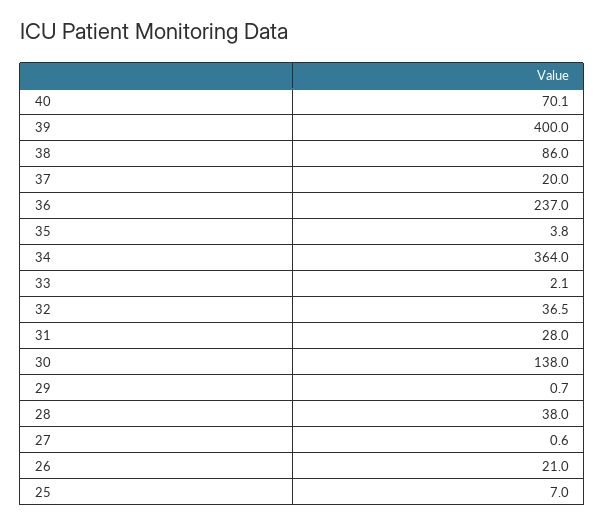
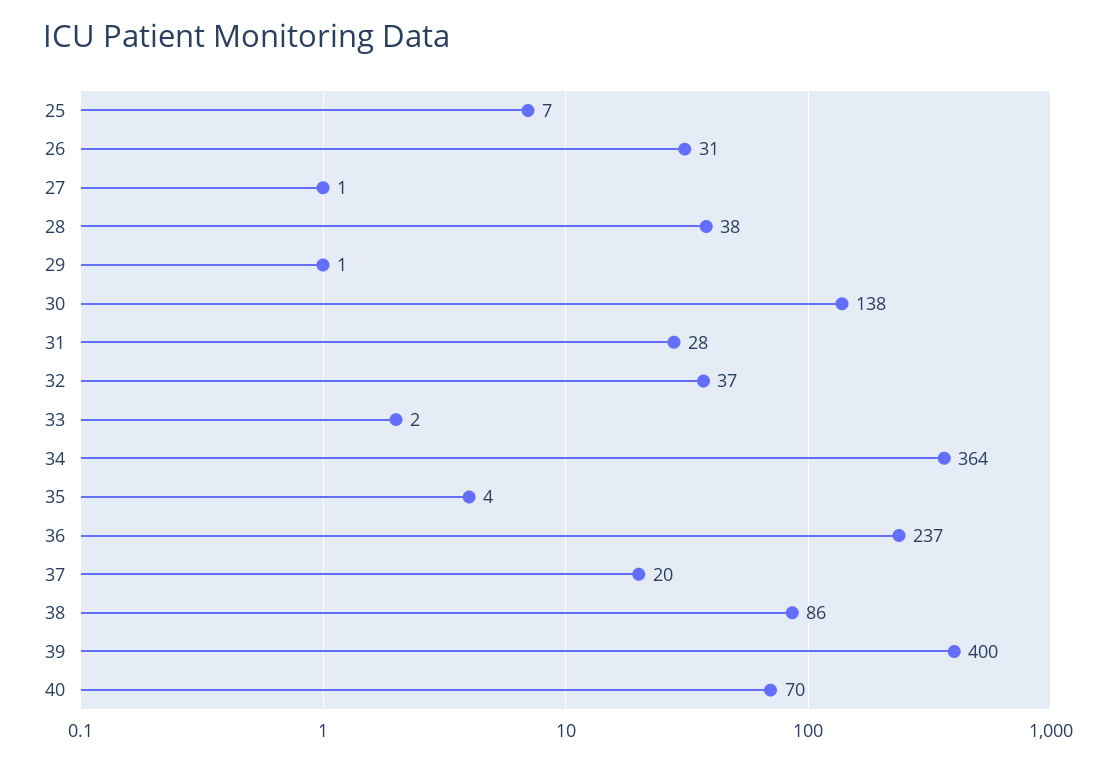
26: 21 -> 31

